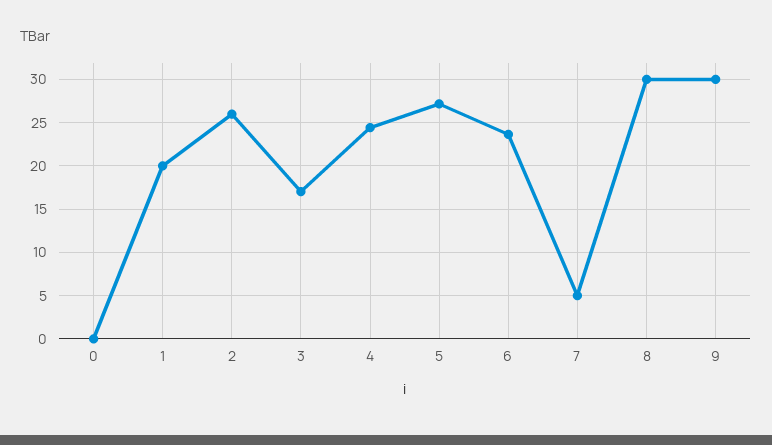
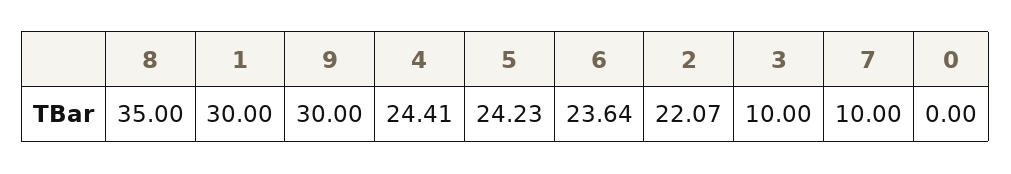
1: 20 -> 30
2: 26 -> 22.07
3: 17 -> 10
5: 27 -> 24.23
7: 5 -> 10
8: 30 -> 35

